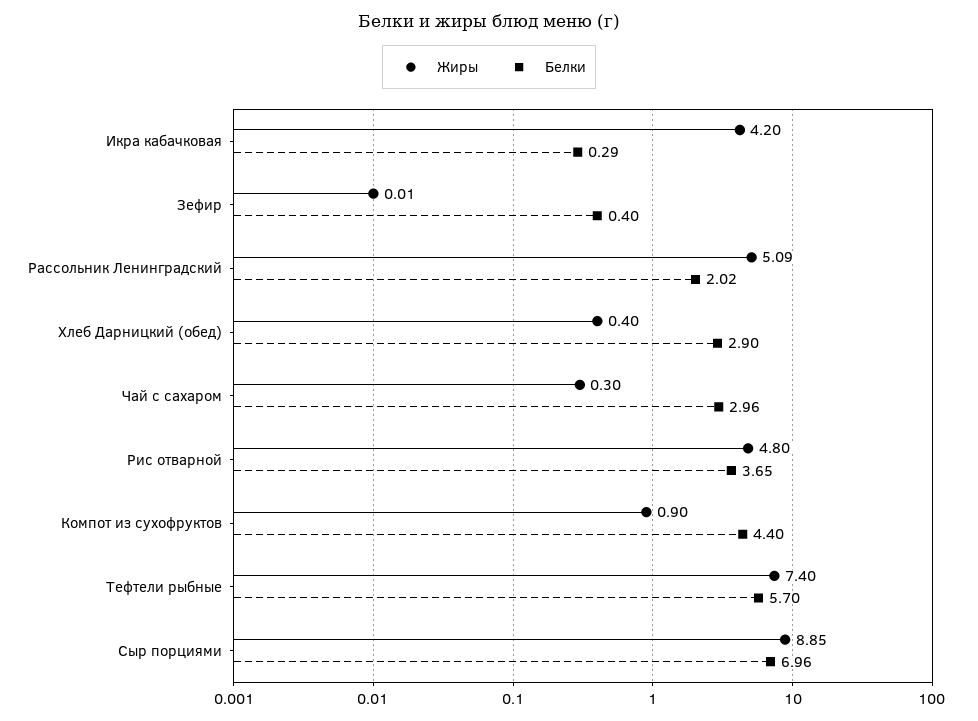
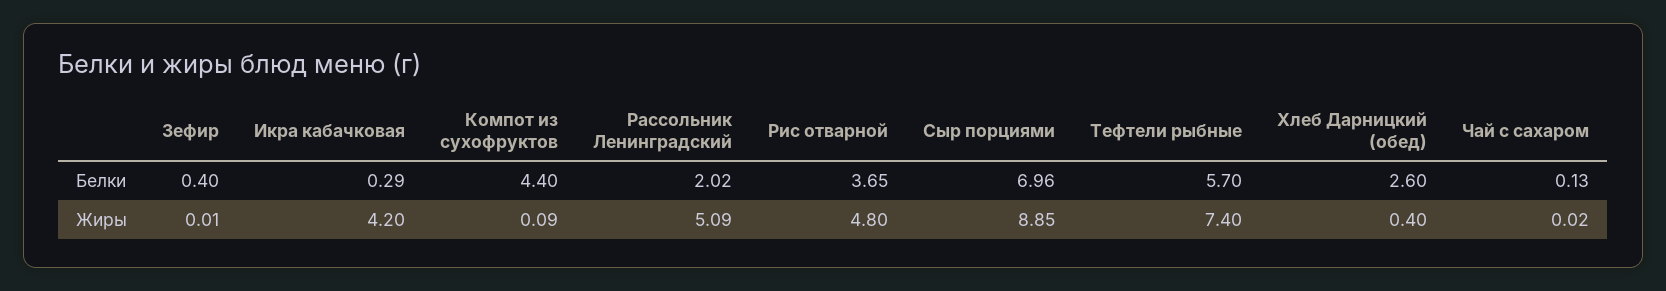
Белки, Хлеб Дарницкий (обед): 2.9 -> 2.6
Жиры, Чай с сахаром: 0.3 -> 0.02
Белки, Чай с сахаром: 2.96 -> 0.13
Жиры, Компот из сухофруктов: 0.9 -> 0.09

